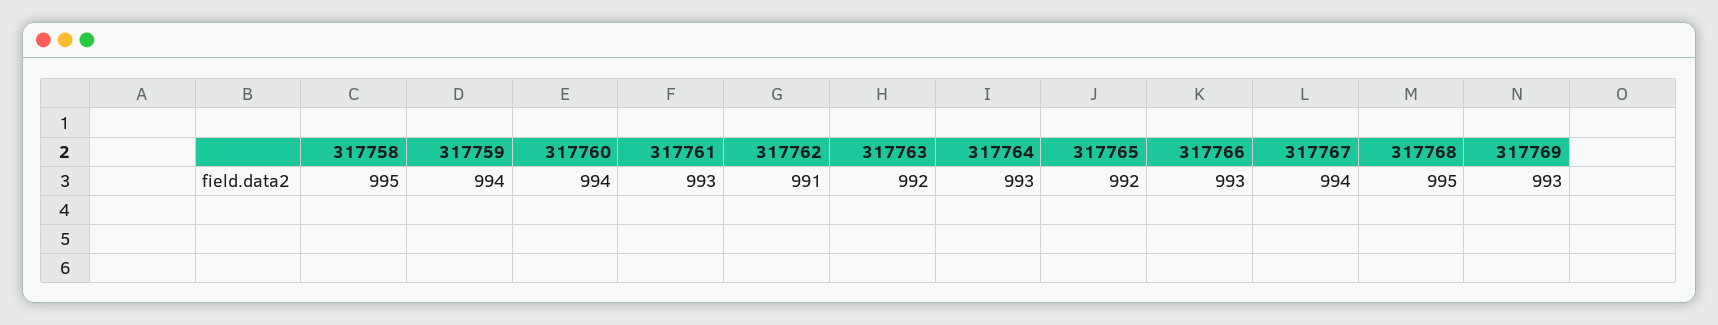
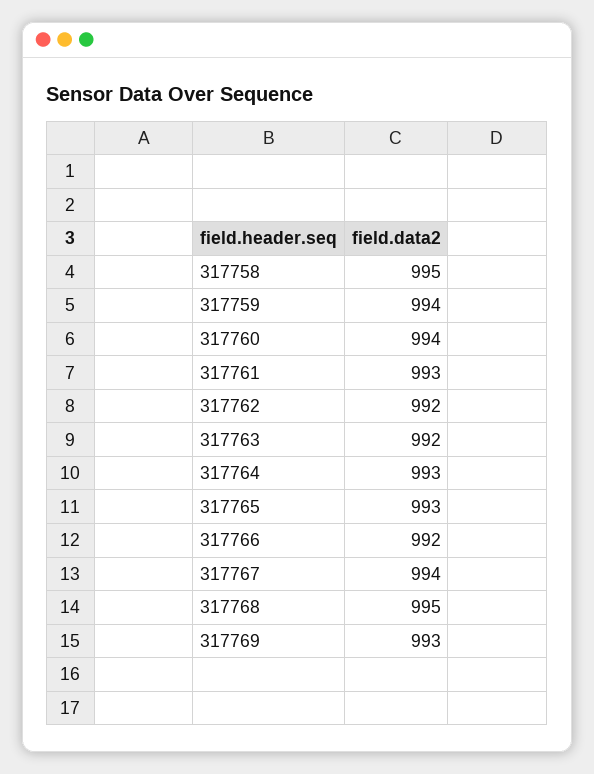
317762: 991 -> 992
317765: 992 -> 993
317766: 993 -> 992

